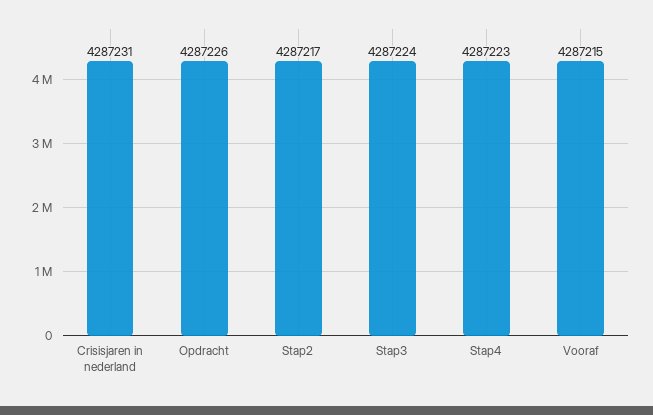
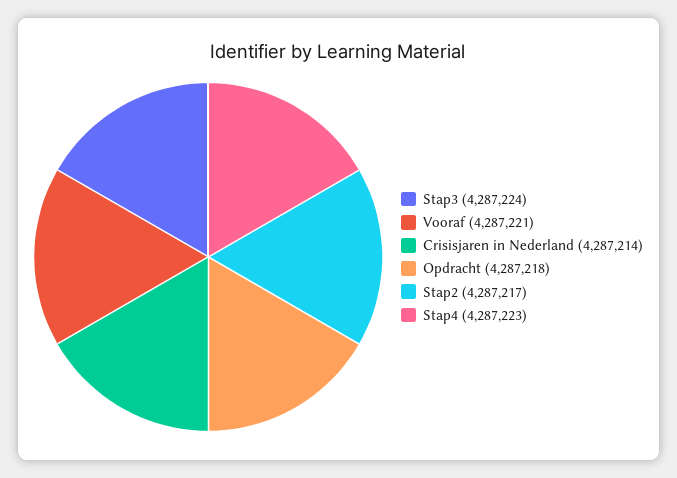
Crisisjaren in nederland: 4287231 -> 4287214
Opdracht: 4287226 -> 4287218
Vooraf: 4287215 -> 4287221

